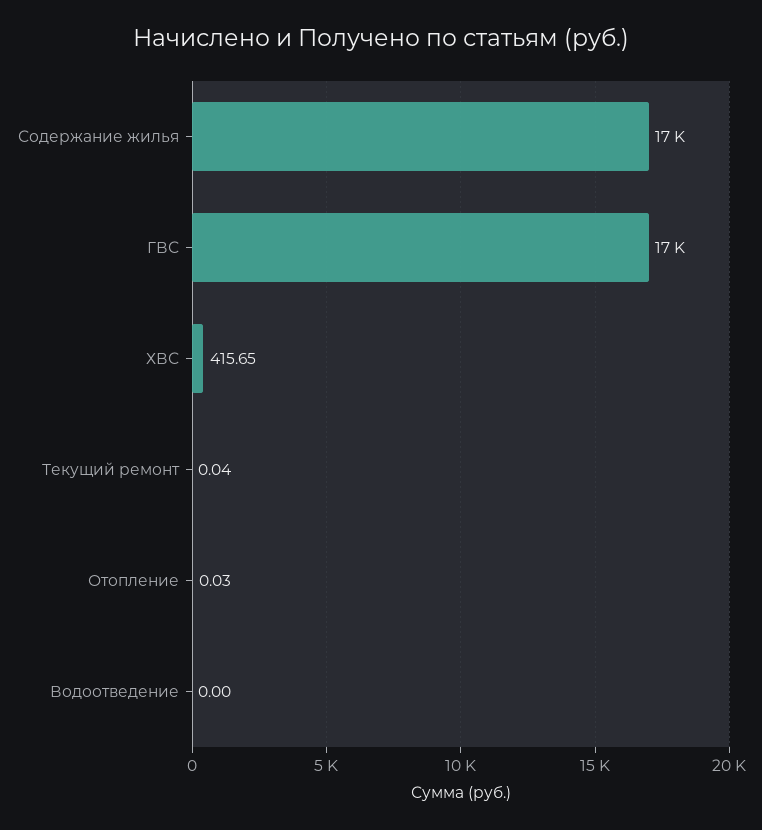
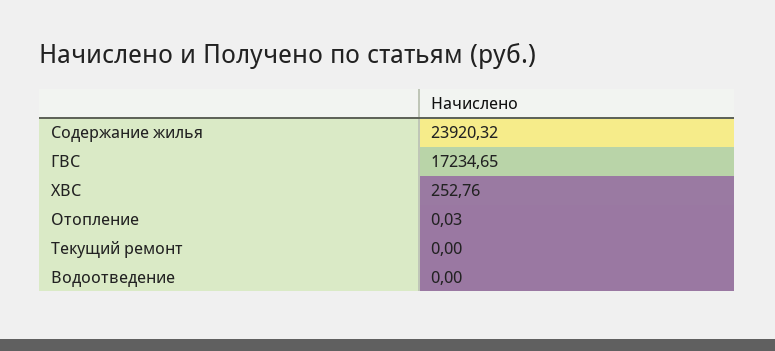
Содержание жилья: 17000 -> 23920.32
ХВС: 415.65 -> 252.76
Текущий ремонт: 0.04 -> 0

